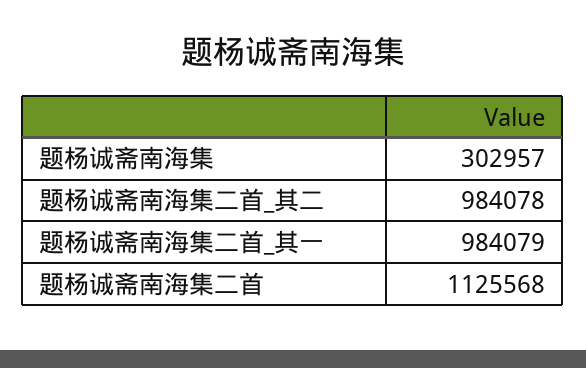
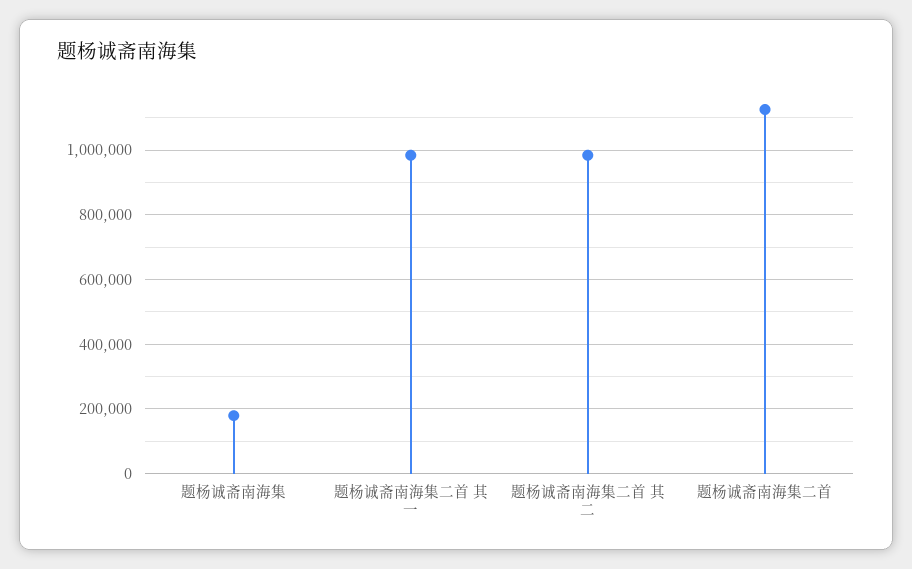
题杨诚斋南海集: 302957 -> 180000

